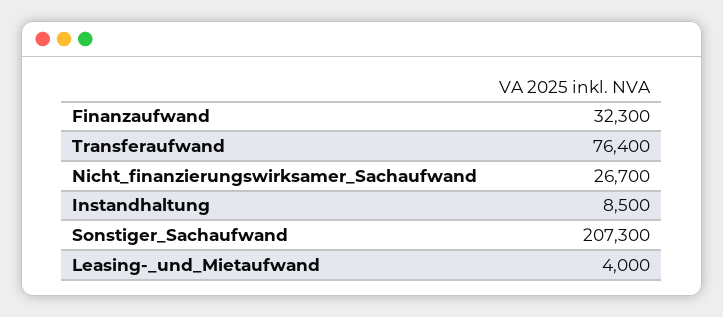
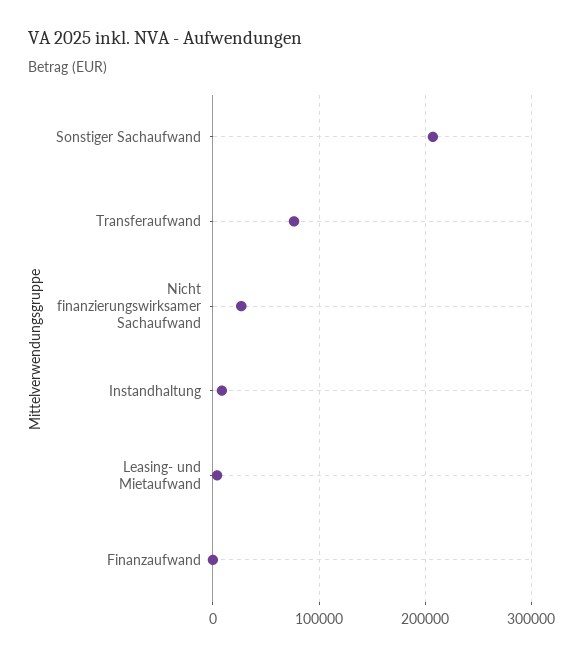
Finanzaufwand: 32300 -> 0

